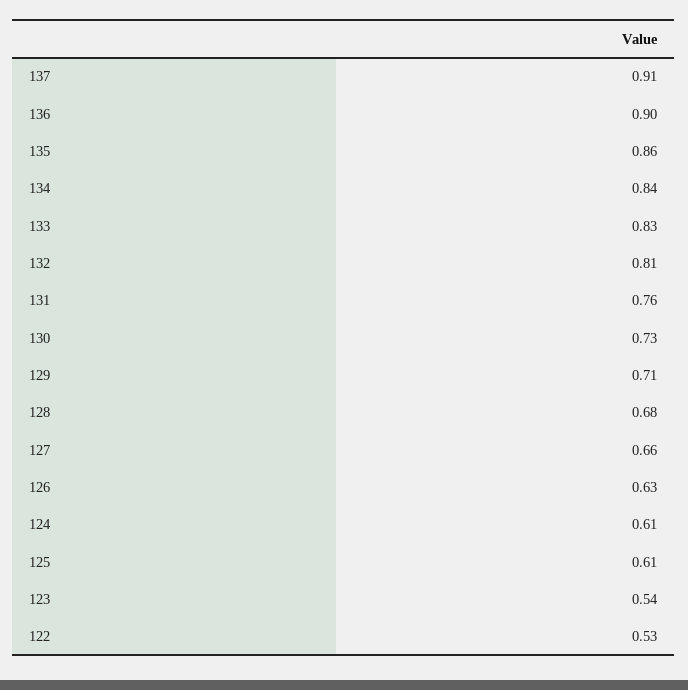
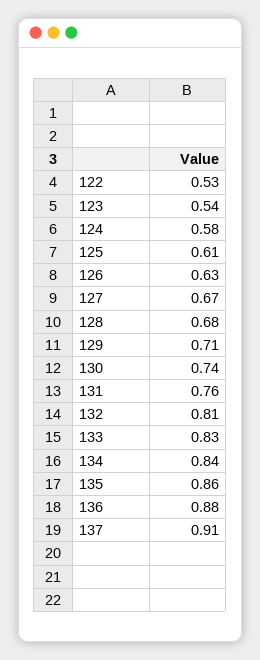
136: 0.9 -> 0.88
130: 0.73 -> 0.74
127: 0.66 -> 0.67
124: 0.61 -> 0.58

